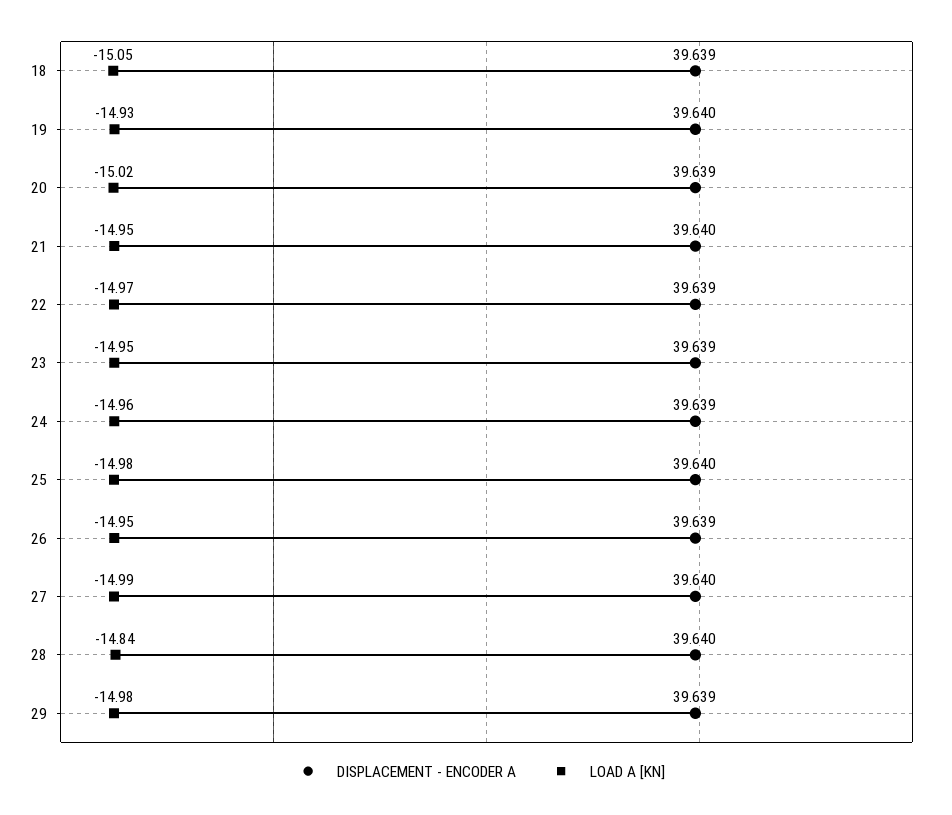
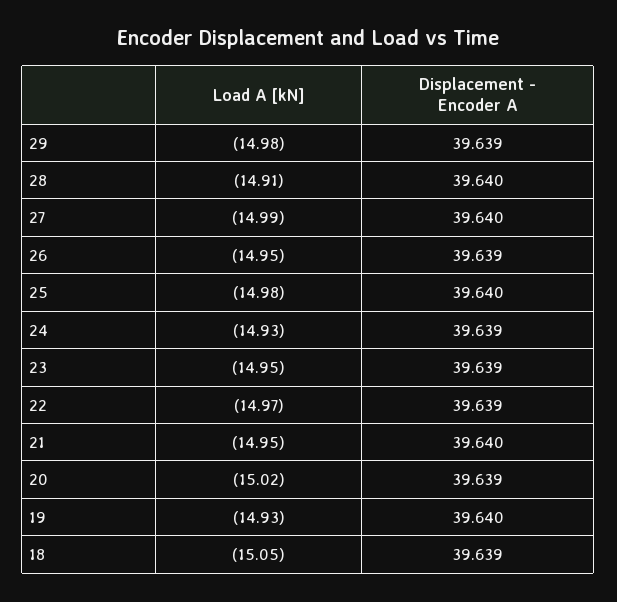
LOAD A [KN], 24: -14.96 -> -14.93
LOAD A [KN], 28: -14.84 -> -14.91

